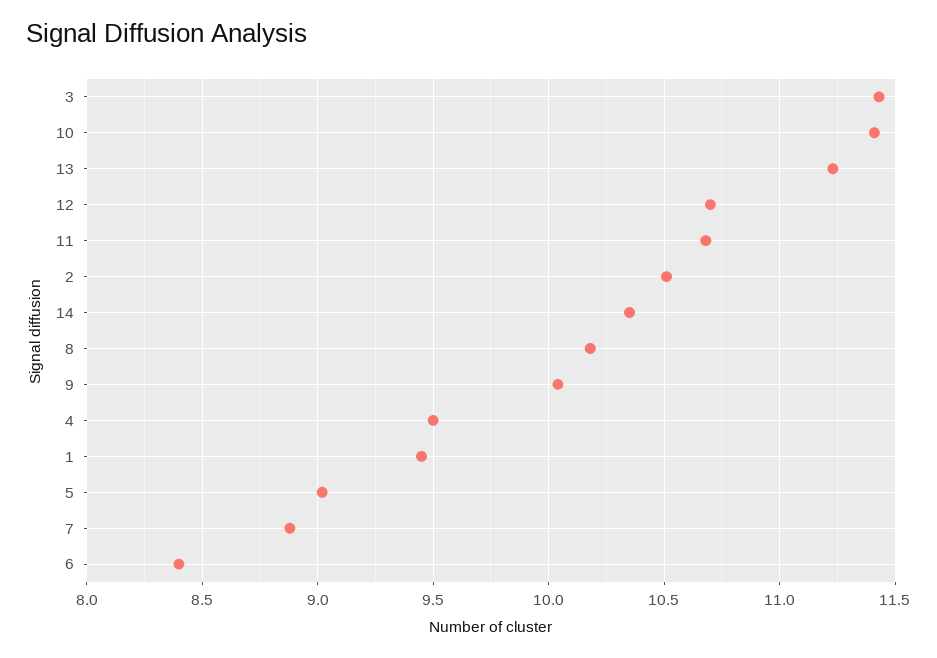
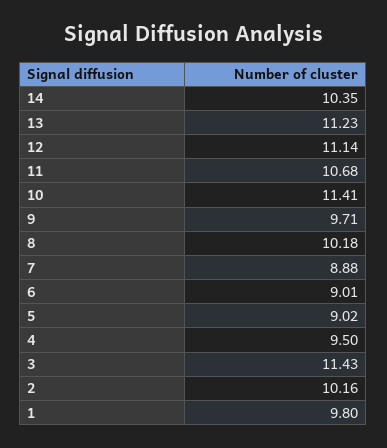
12: 10.7 -> 11.14
2: 10.5 -> 10.16
9: 10.05 -> 9.71
1: 9.45 -> 9.8
6: 8.4 -> 9.01

